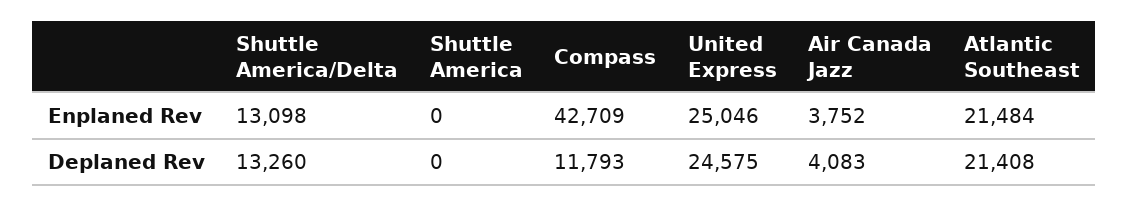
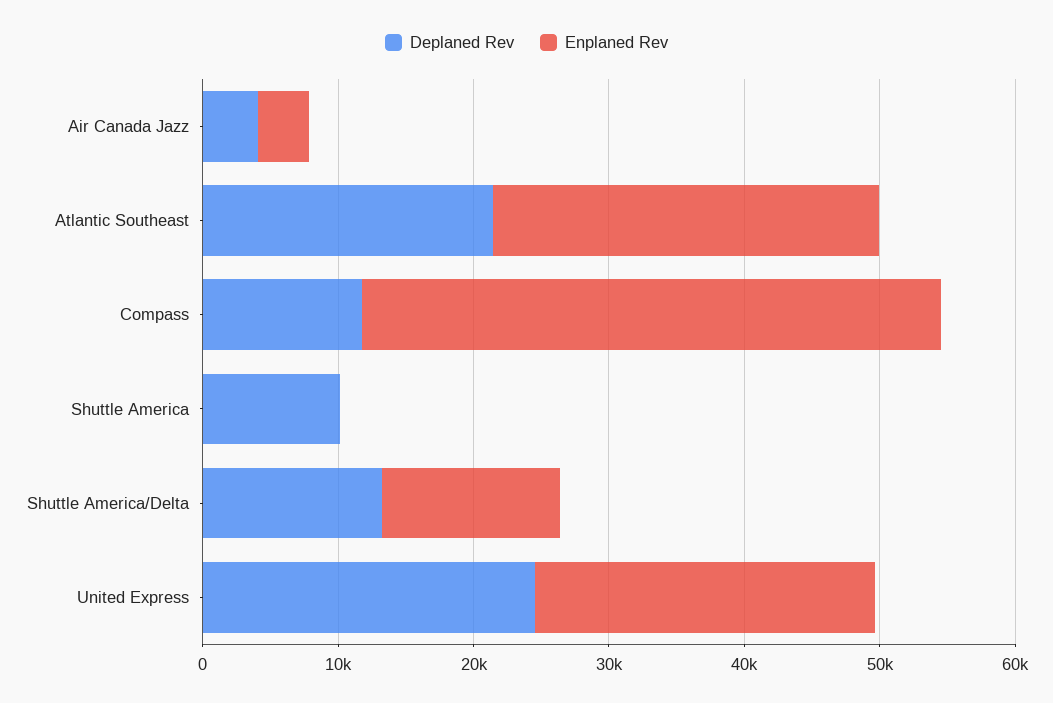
Enplaned Rev, Atlantic Southeast: 21484 -> 28000
Deplaned Rev, Shuttle America: 0 -> 10000

